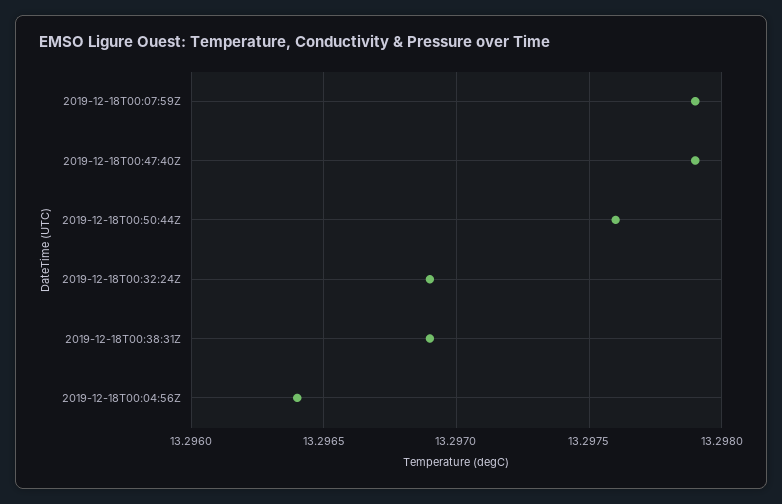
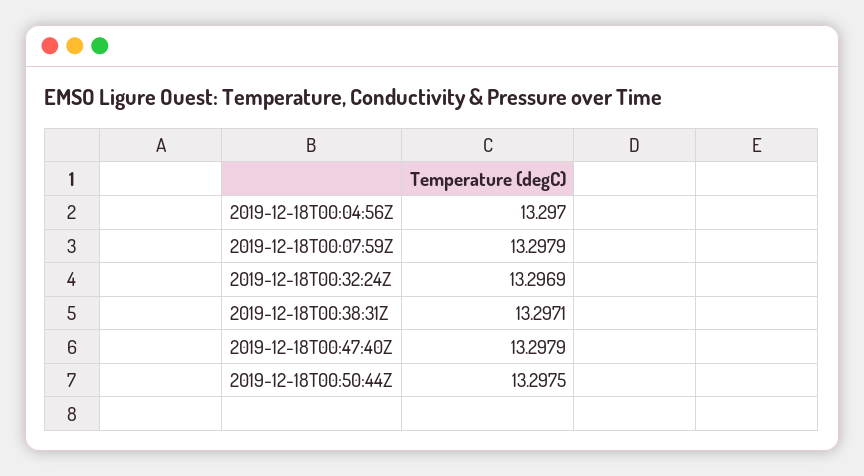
2019-12-18T00:50:44Z: 13.2976 -> 13.2975
2019-12-18T00:38:31Z: 13.2969 -> 13.2971
2019-12-18T00:04:56Z: 13.2964 -> 13.297

